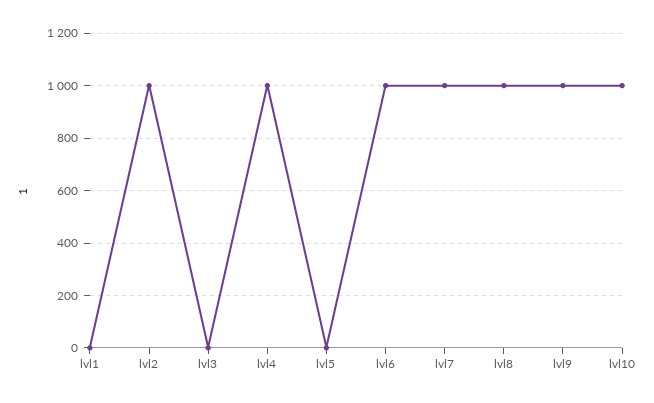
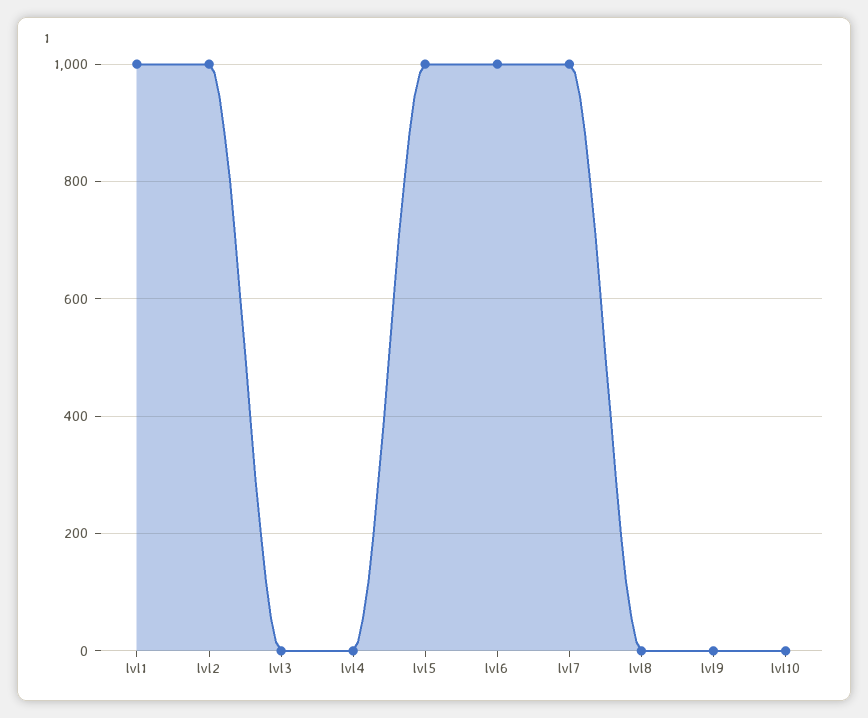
lvl1: 0 -> 1000
lvl4: 1000 -> 0
lvl5: 0 -> 1000
lvl8: 1000 -> 0
lvl9: 1000 -> 0
lvl10: 1000 -> 0

